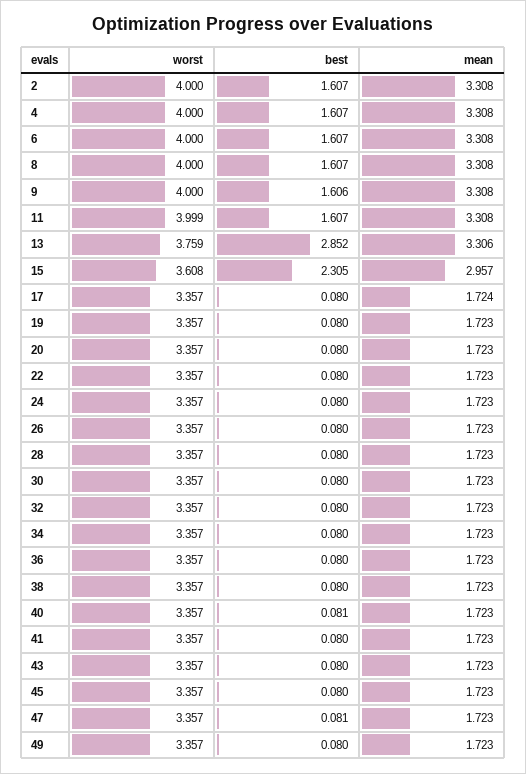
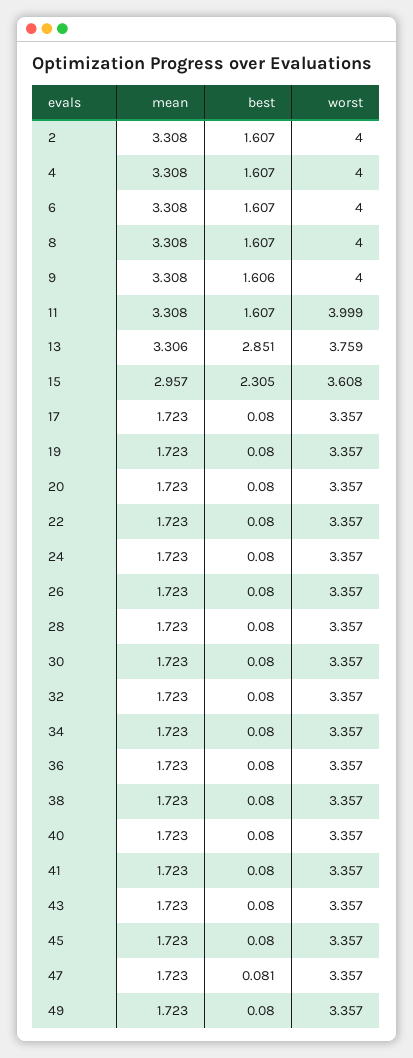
best, 13: 2.852 -> 2.851
mean, 17: 1.724 -> 1.723
best, 40: 0.081 -> 0.08

